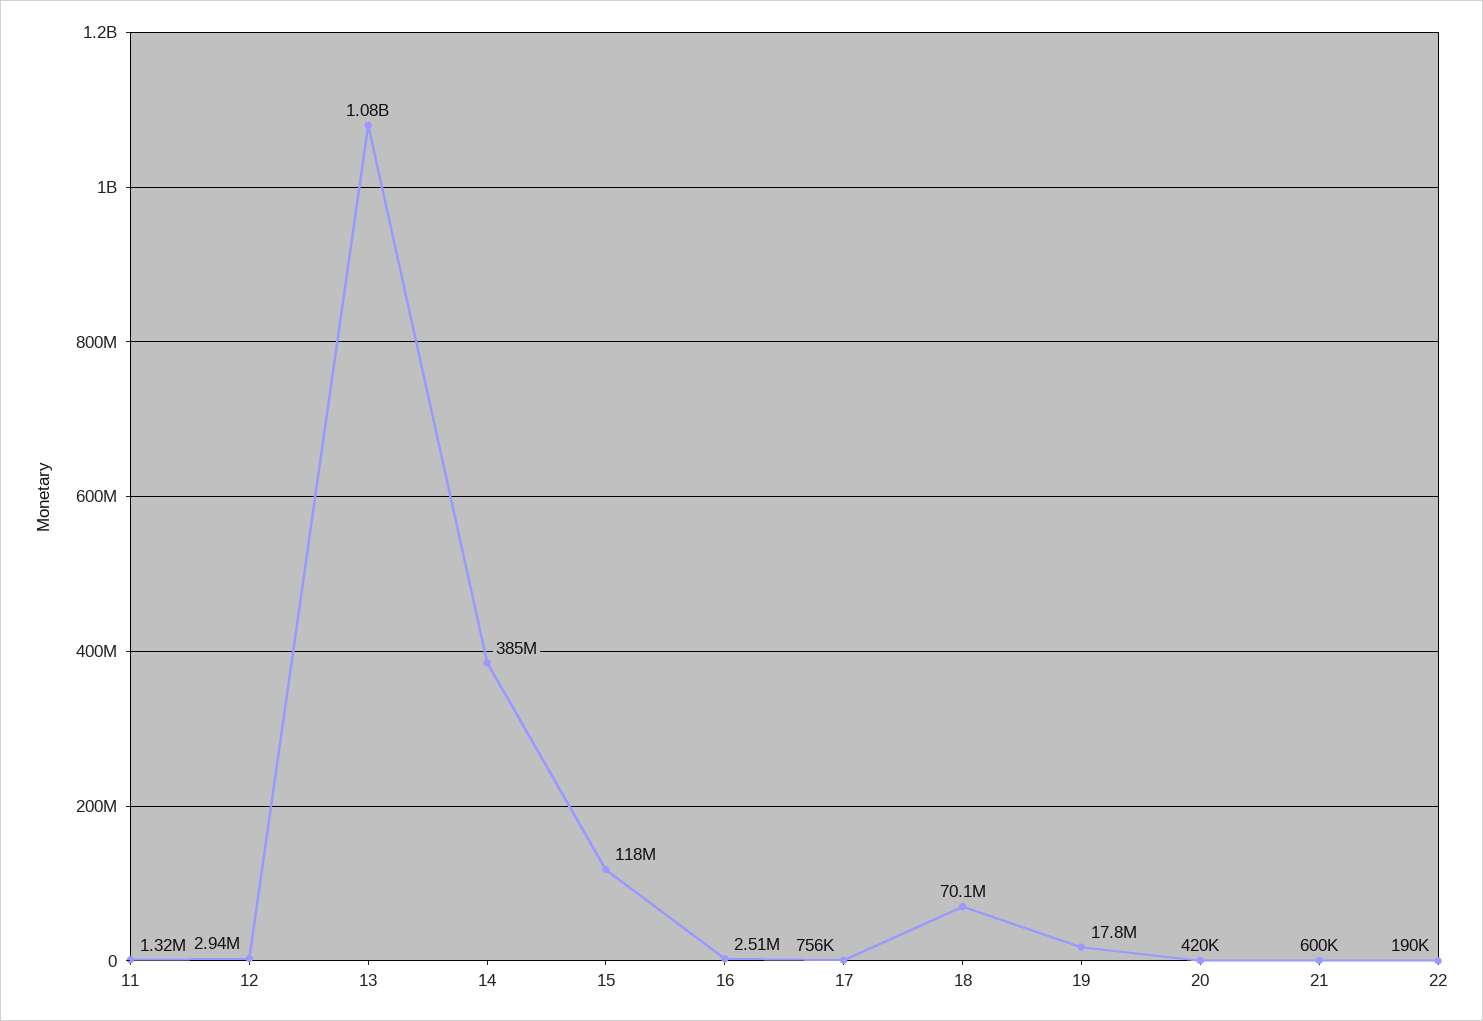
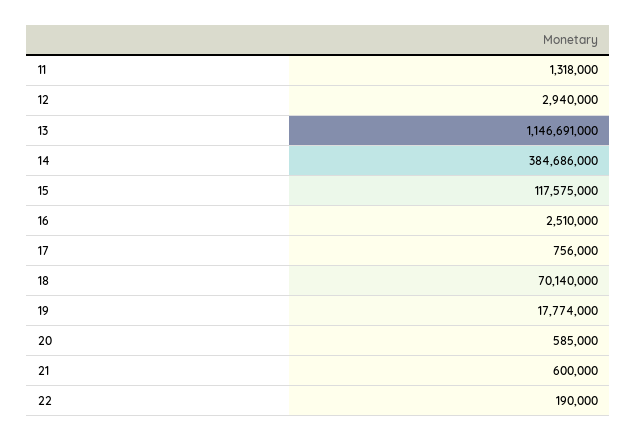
13: 1080000000 -> 1146691000
20: 420000 -> 585000

